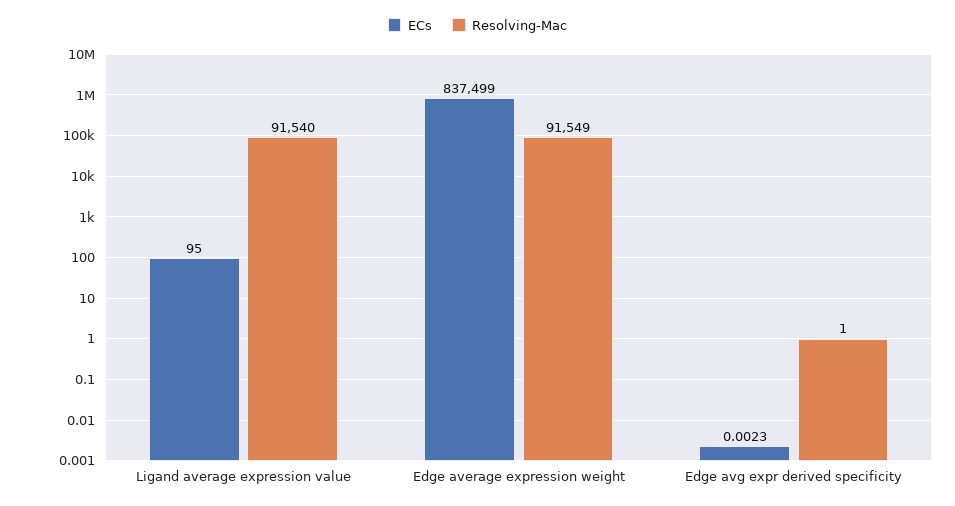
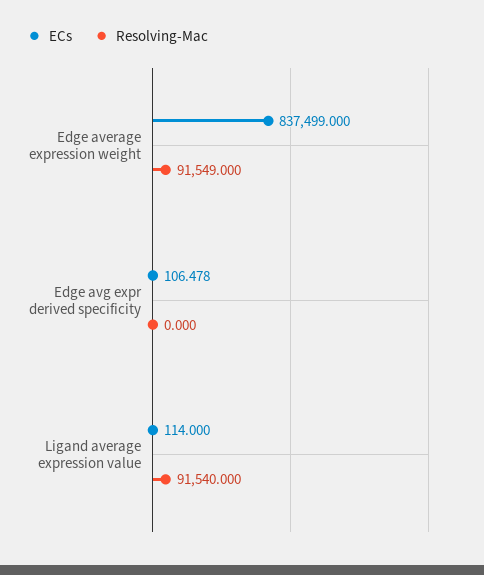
ECs, Ligand average expression value: 95 -> 114
ECs, Edge avg expr derived specificity: 0.0023 -> 106.478
Resolving-Mac, Edge avg expr derived specificity: 1 -> 0

